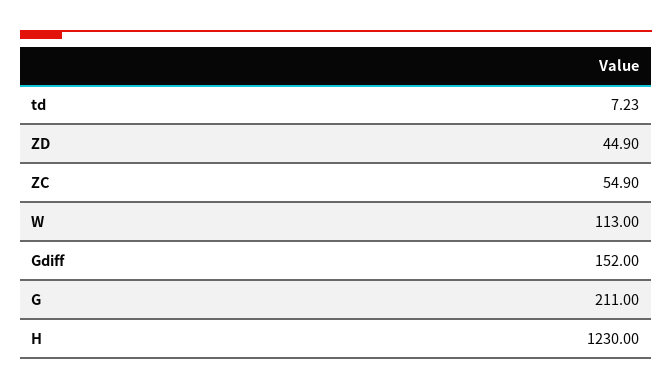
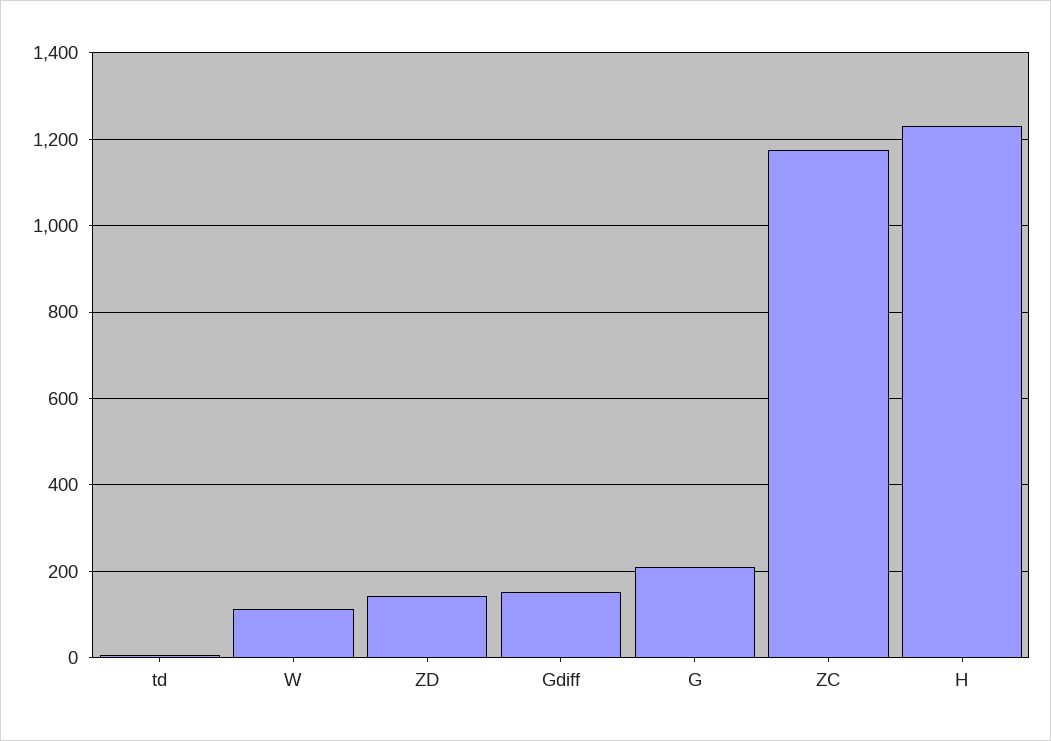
ZD: 44.9 -> 140
ZC: 54.9 -> 1180

